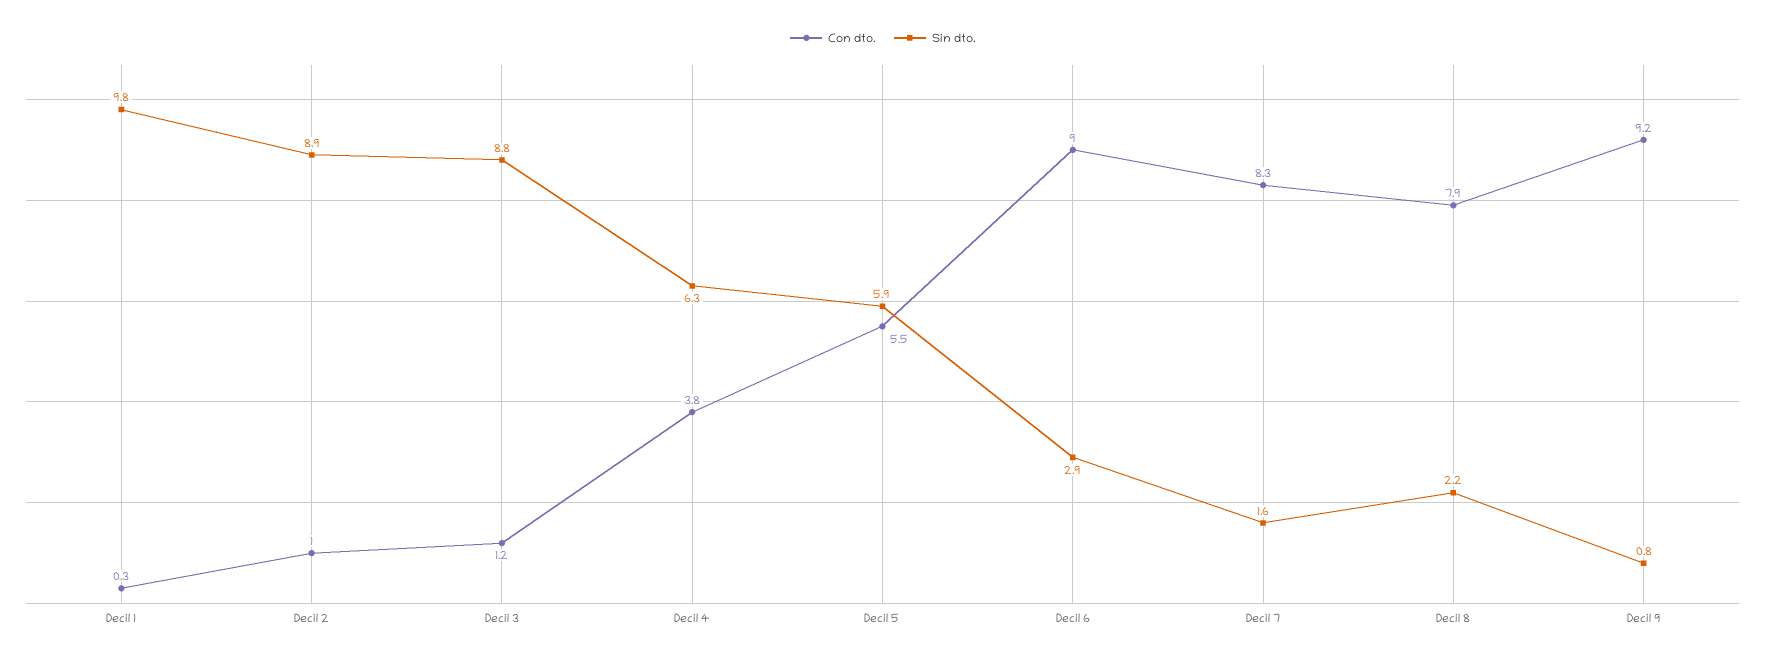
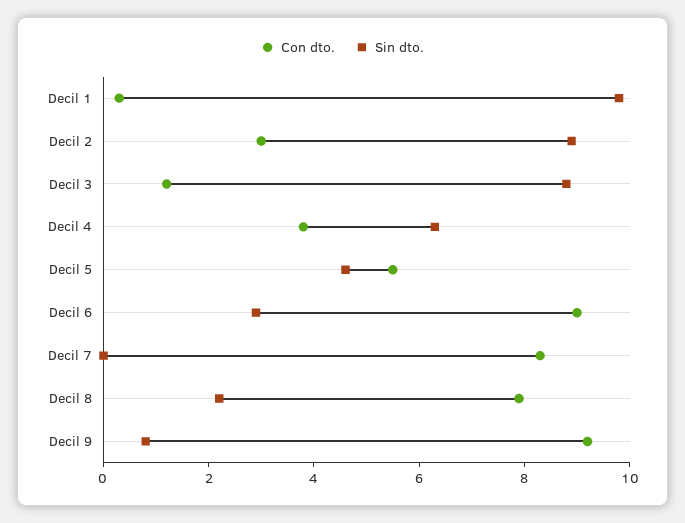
Con dto., Decil 2: 1 -> 3
Sin dto., Decil 5: 5.9 -> 4.5
Sin dto., Decil 7: 1.6 -> 0

